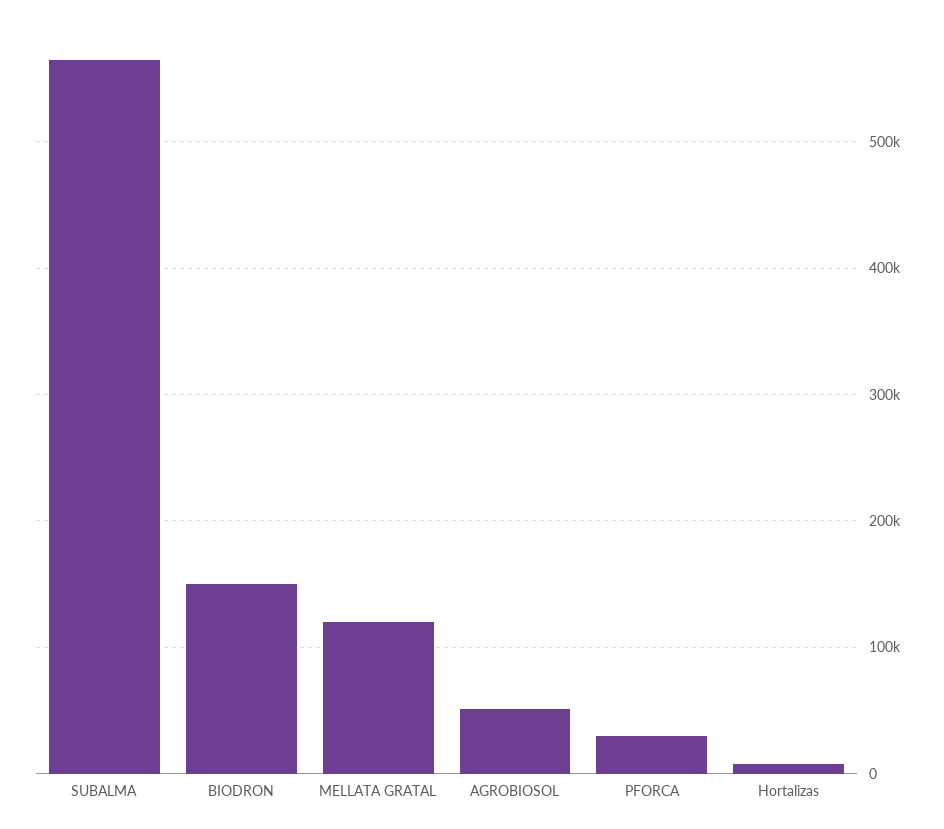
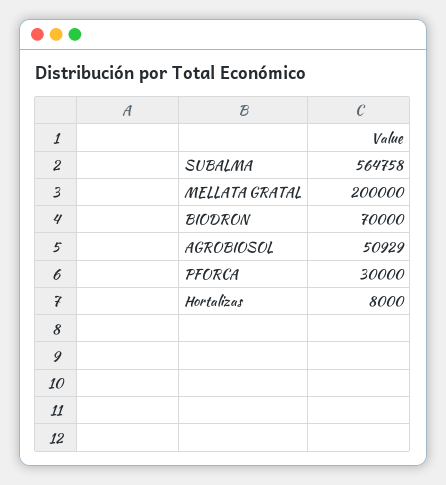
BIODRON: 150000 -> 70000
MELLATA GRATAL: 120000 -> 200000

